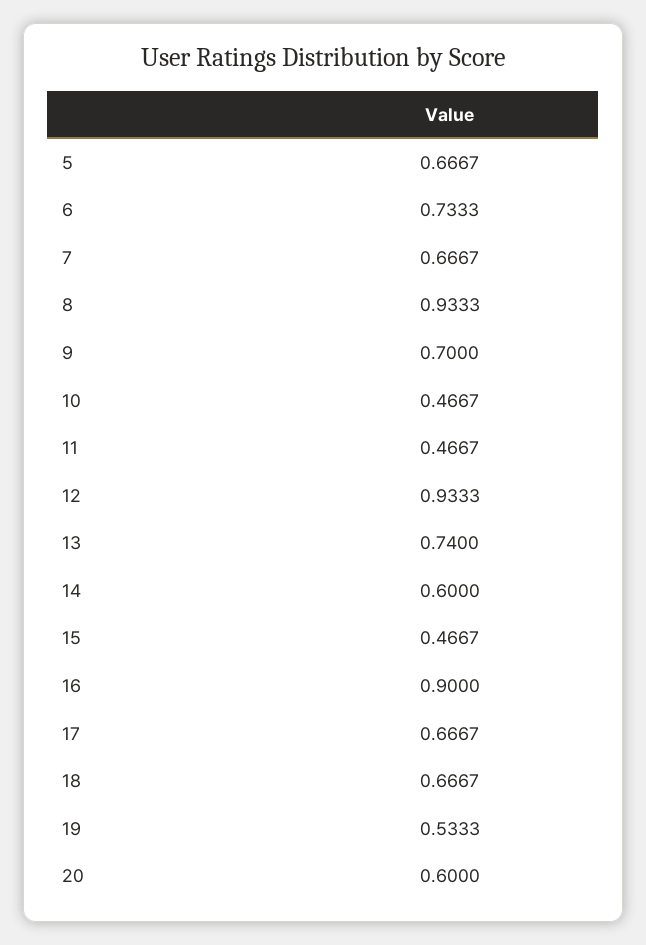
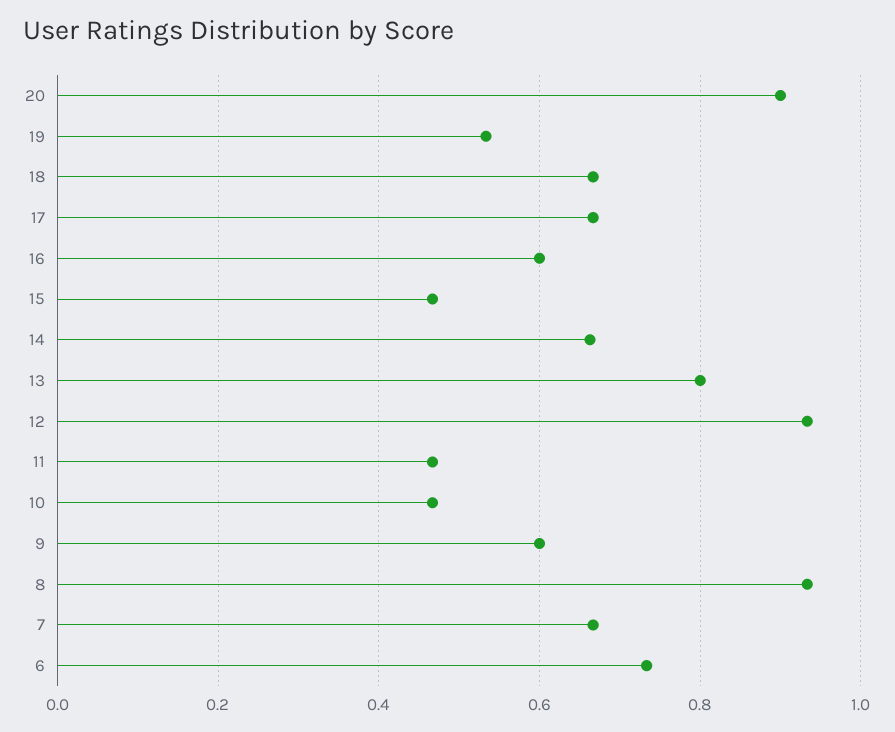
5: 0.6667 -> none
9: 0.7 -> 0.6
13: 0.74 -> 0.8
14: 0.6 -> 0.66
16: 0.9 -> 0.6
20: 0.6 -> 0.9

